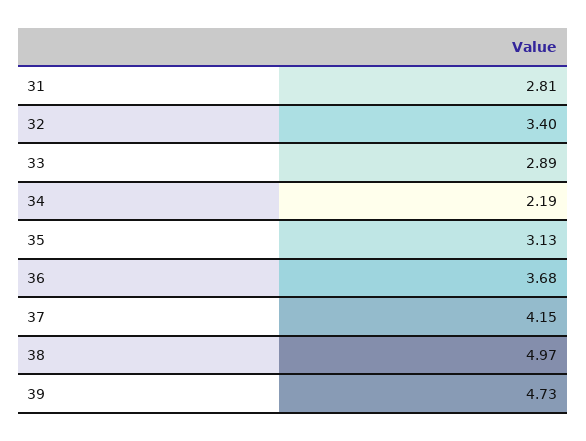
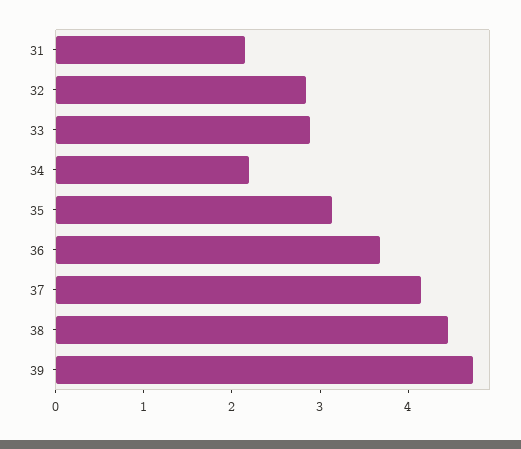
31: 2.81 -> 2.2
32: 3.4 -> 2.8
38: 4.97 -> 4.4

